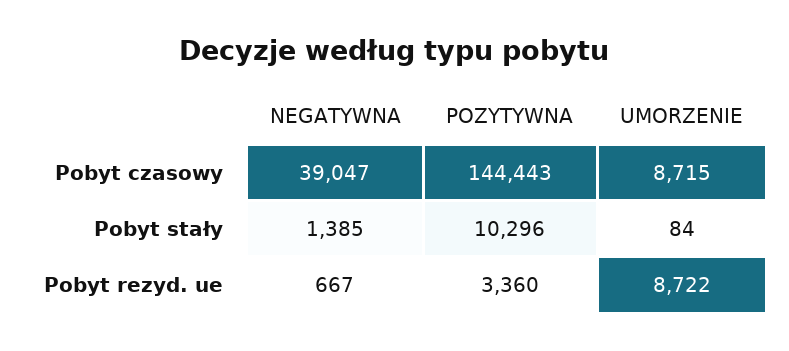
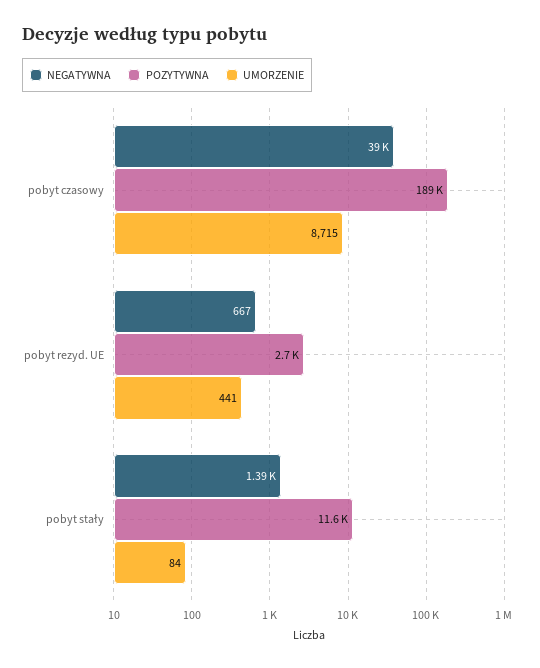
POZYTYWNA, Pobyt czasowy: 144443 -> 189000
POZYTYWNA, Pobyt stały: 10296 -> 11600
POZYTYWNA, Pobyt rezyd. ue: 3360 -> 2700
UMORZENIE, Pobyt rezyd. ue: 8722 -> 441

